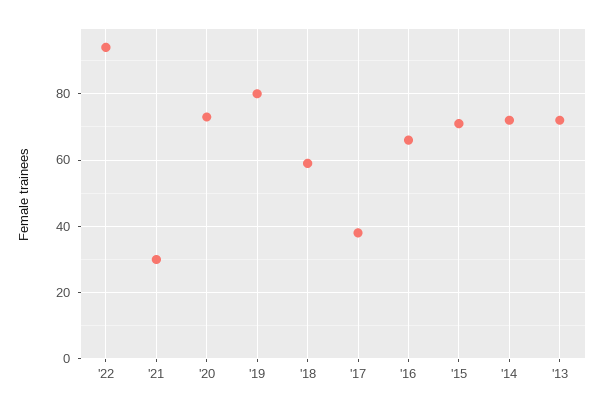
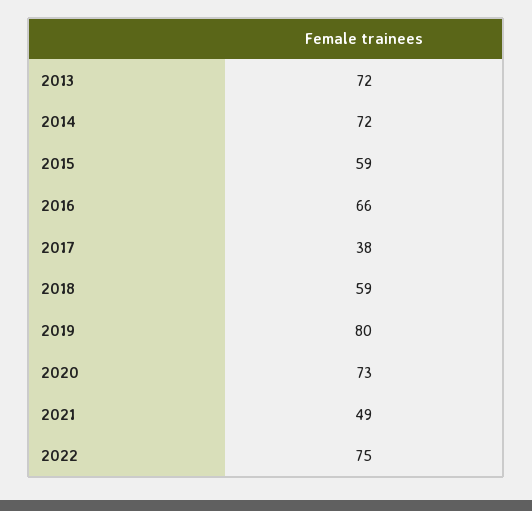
'22: 95 -> 75
'21: 30 -> 49
'15: 70 -> 59

